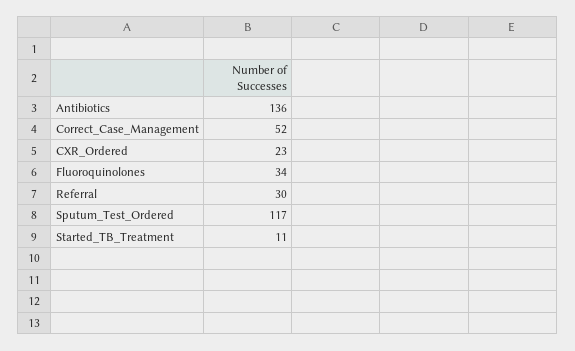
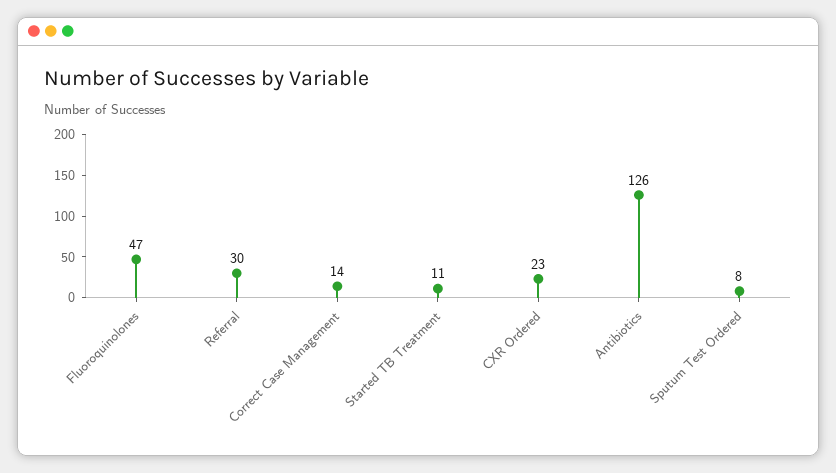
Antibiotics: 136 -> 126
Correct_Case_Management: 52 -> 14
Fluoroquinolones: 34 -> 47
Sputum_Test_Ordered: 117 -> 8

